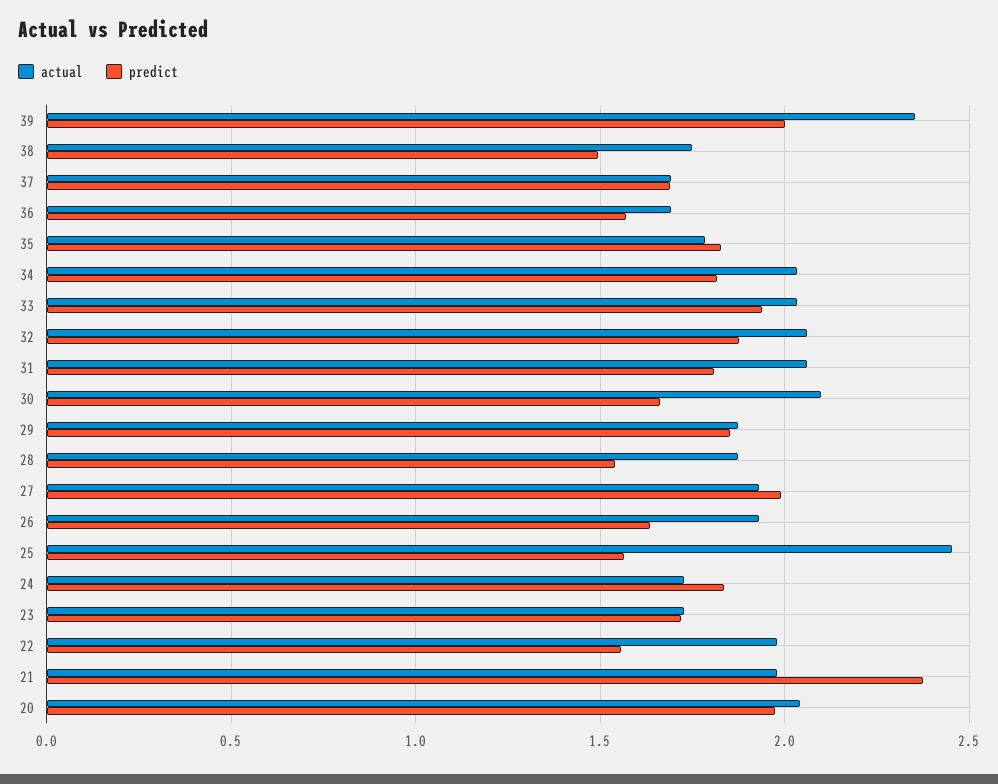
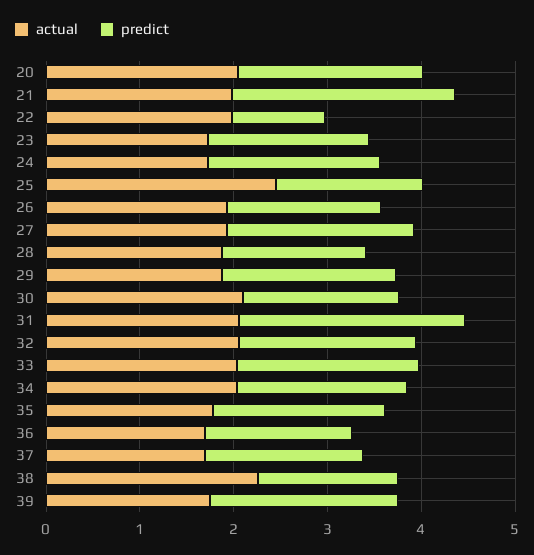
actual, 39: 2.35 -> 1.8
actual, 38: 1.75 -> 2.2
predict, 31: 1.8 -> 2.4
predict, 22: 1.55 -> 1

